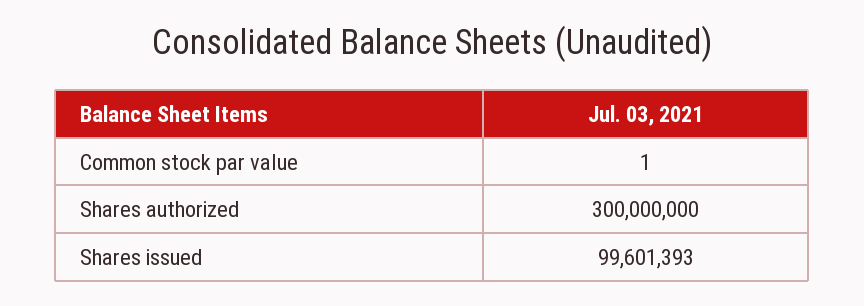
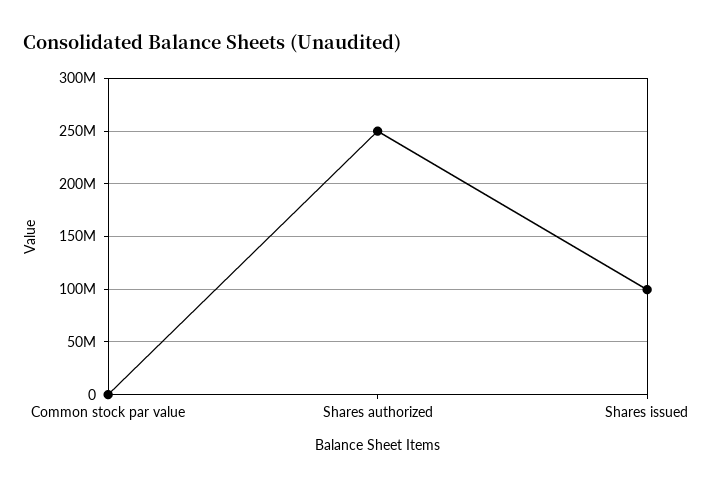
Shares authorized: 300000000 -> 250000000

